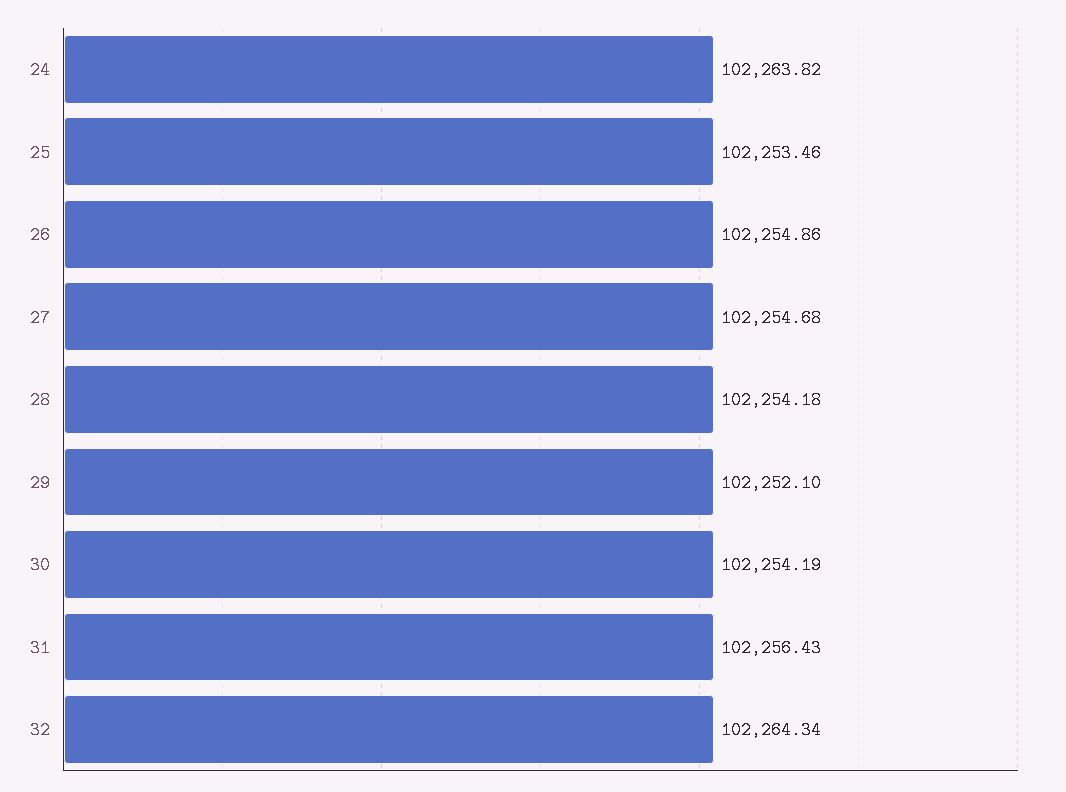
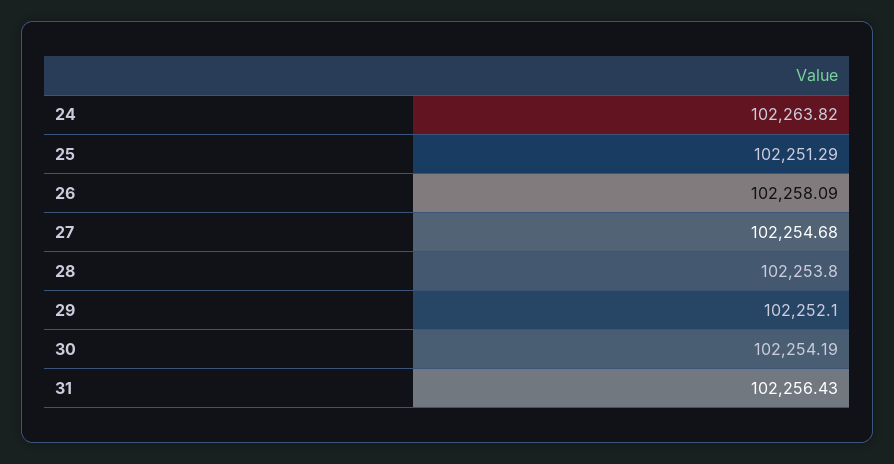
25: 102253.46 -> 102251.29
26: 102254.86 -> 102258.09
28: 102254.18 -> 102253.8
32: 102264.34 -> none

